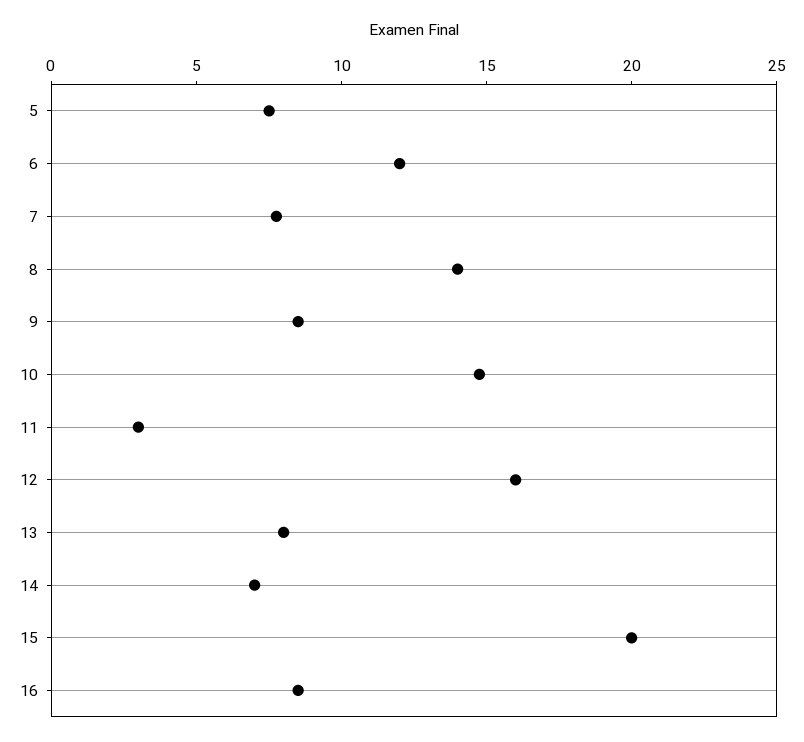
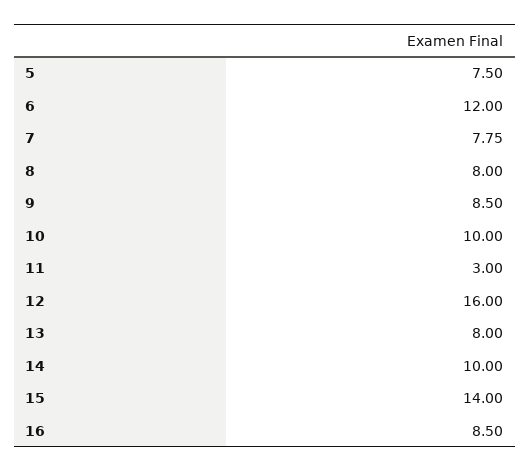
8: 14 -> 8
10: 15 -> 10
14: 7 -> 10
15: 20 -> 14

